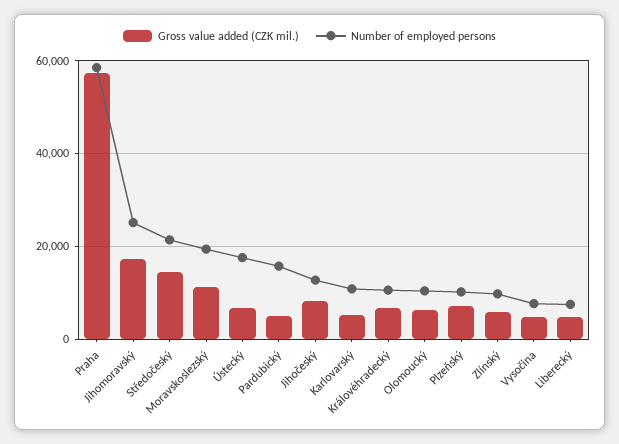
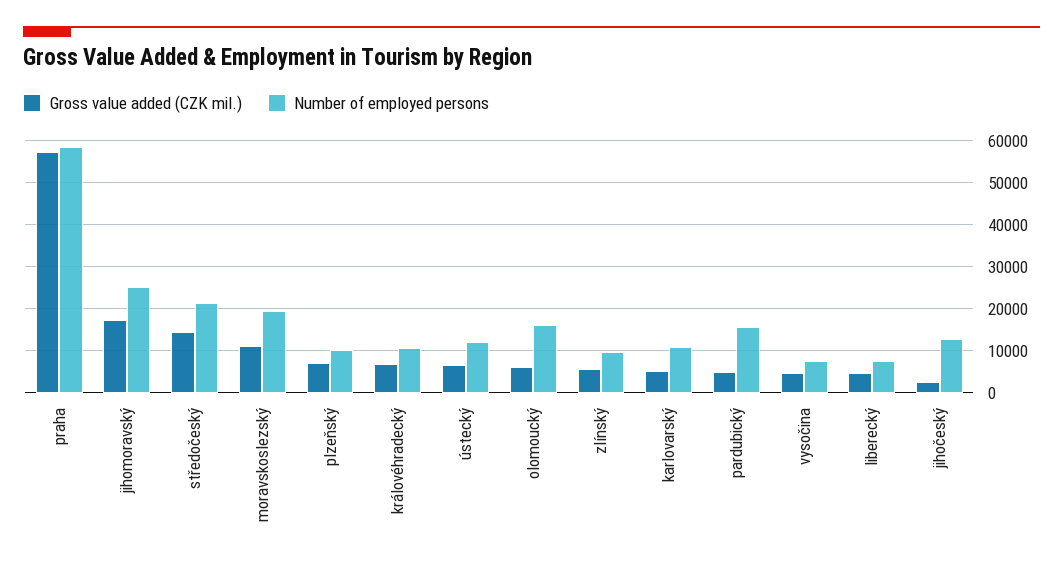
Number of employed persons, Ústecký: 18000 -> 12000
Gross value added (CZK mil.), Jihočeský: 8000 -> 2000
Number of employed persons, Olomoucký: 10000 -> 16000

